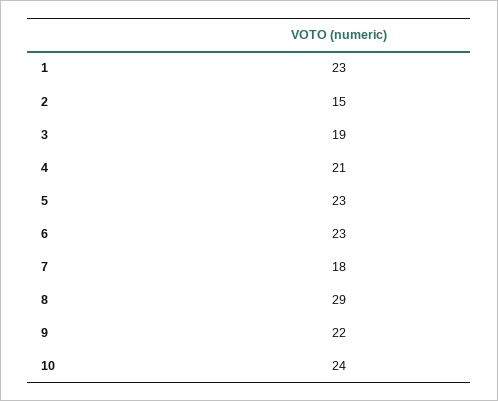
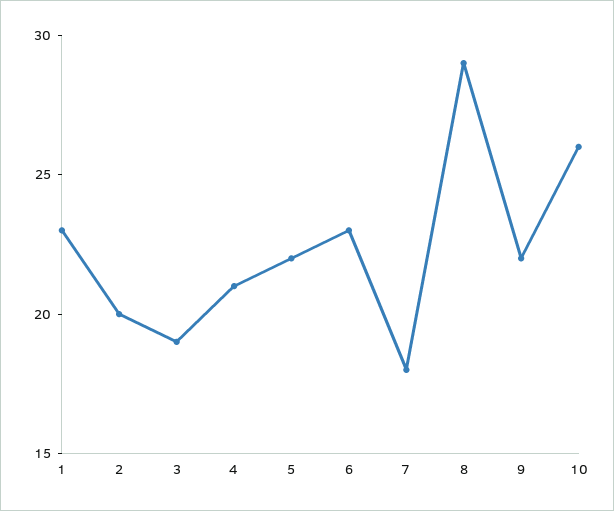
2: 15 -> 20
5: 23 -> 22
10: 24 -> 26

